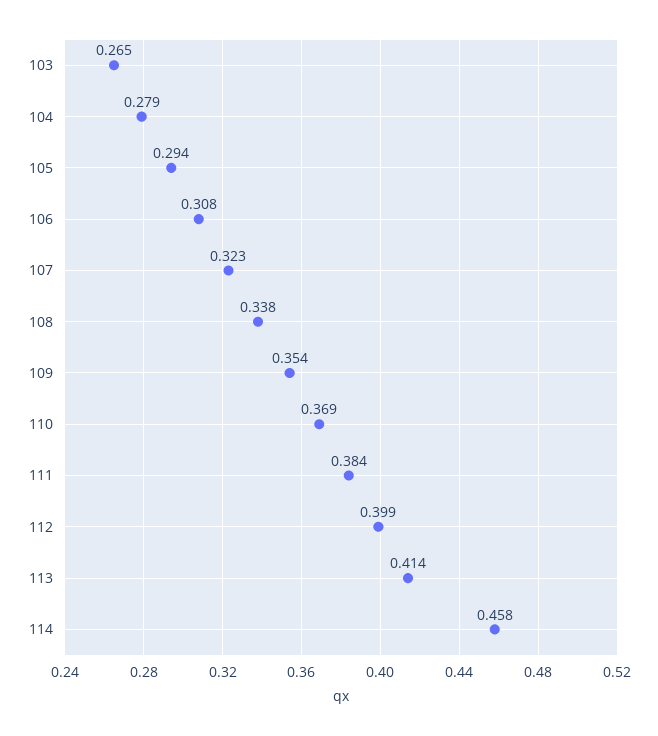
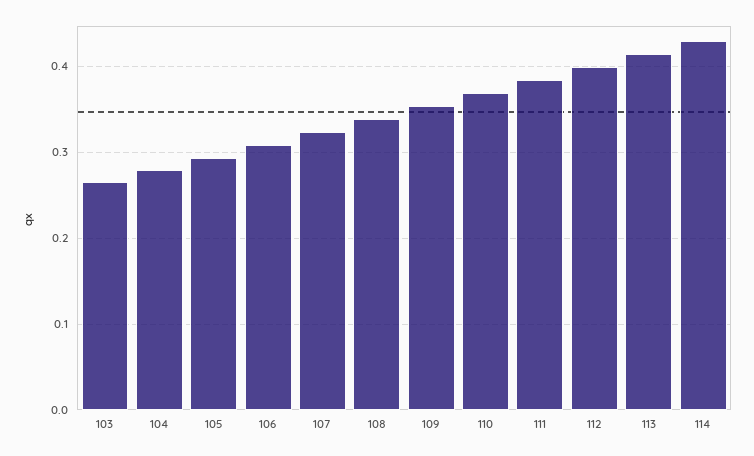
114: 0.458 -> 0.43

